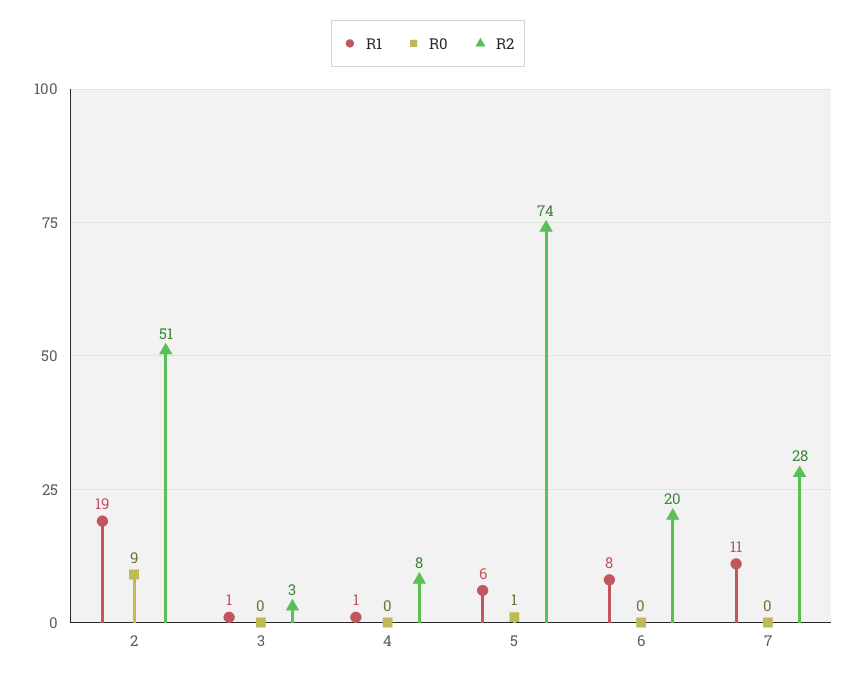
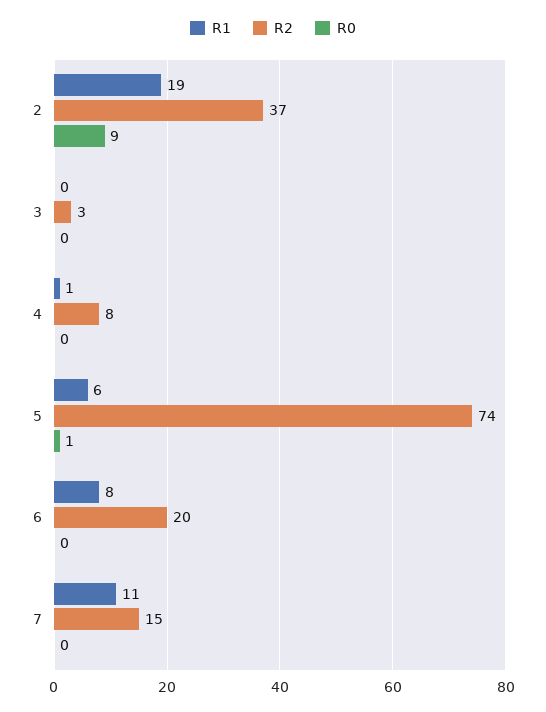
R2, 2: 51 -> 37
R1, 3: 1 -> 0
R2, 7: 28 -> 15

